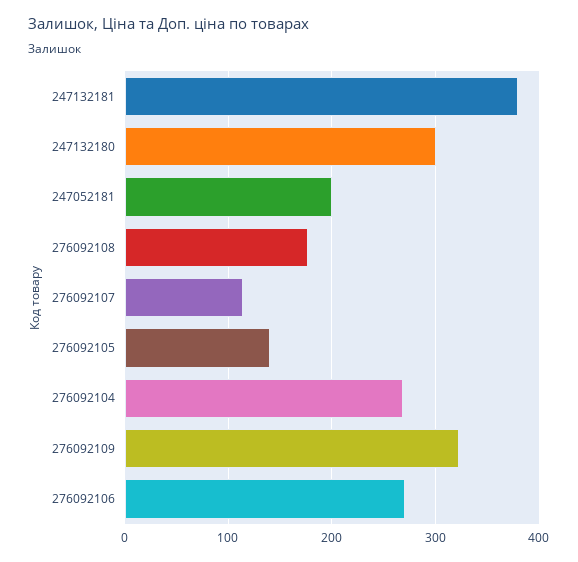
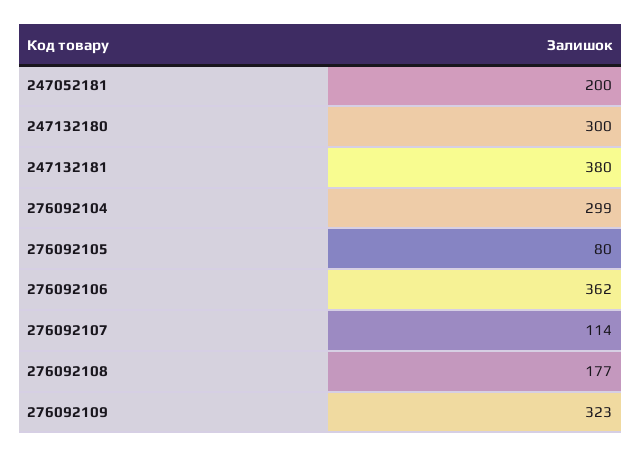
276092105: 140 -> 80
276092104: 270 -> 299
276092106: 270 -> 362

